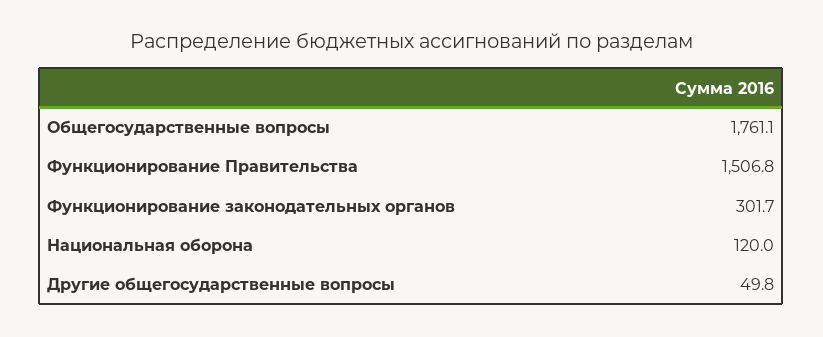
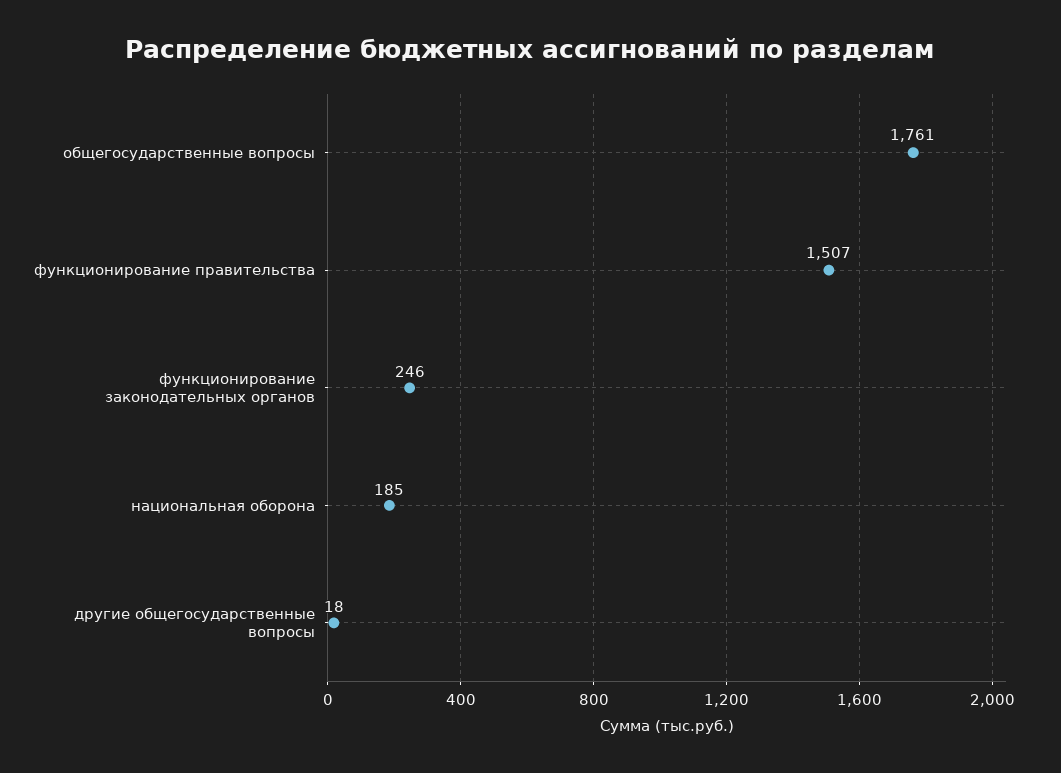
Функционирование законодательных органов: 301.7 -> 246
Национальная оборона: 120 -> 185
Другие общегосударственные вопросы: 49.8 -> 18

